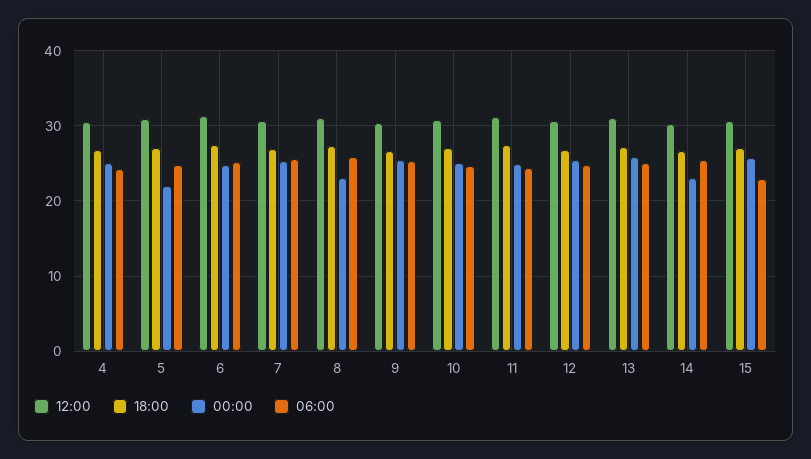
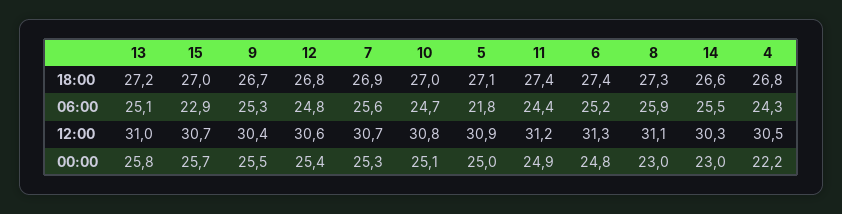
00:00, 4: 25 -> 22.2
00:00, 5: 22 -> 25
06:00, 5: 25 -> 21.8

